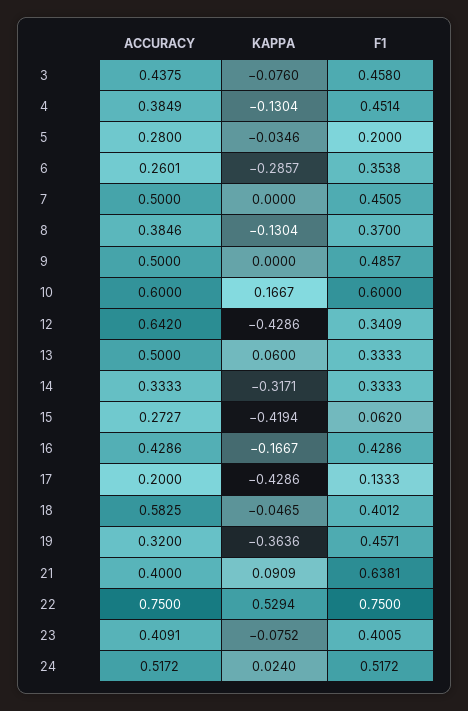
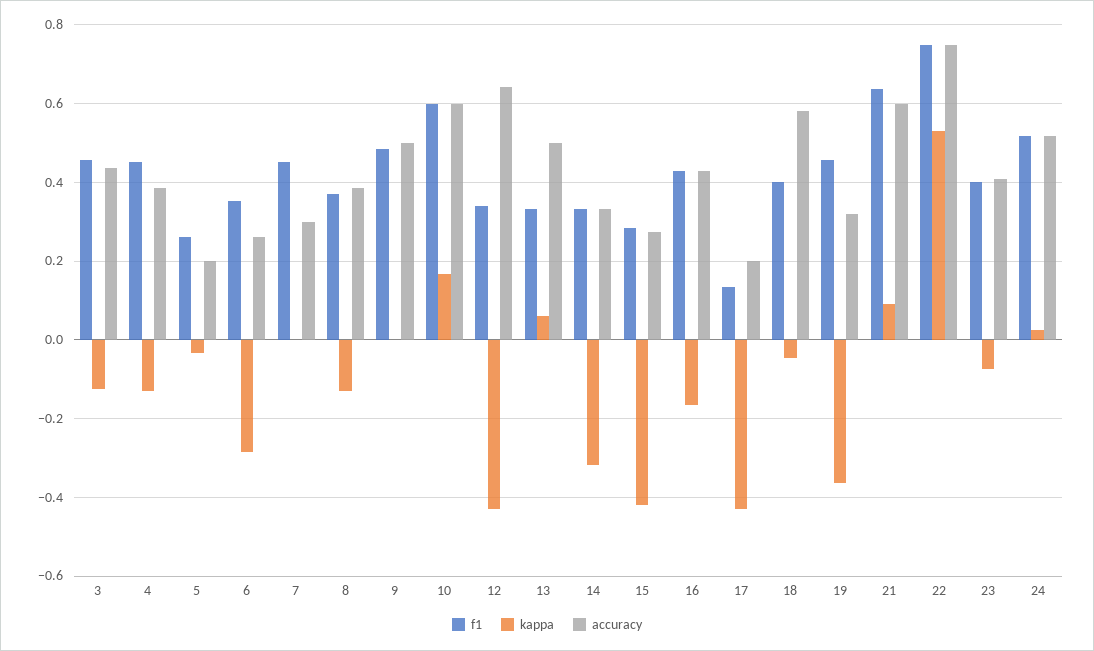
KAPPA, 3: -0.076 -> -0.12
ACCURACY, 5: 0.28 -> 0.2
F1, 5: 0.2 -> 0.26
ACCURACY, 7: 0.5 -> 0.3
F1, 15: 0.062 -> 0.28
ACCURACY, 21: 0.4 -> 0.6

